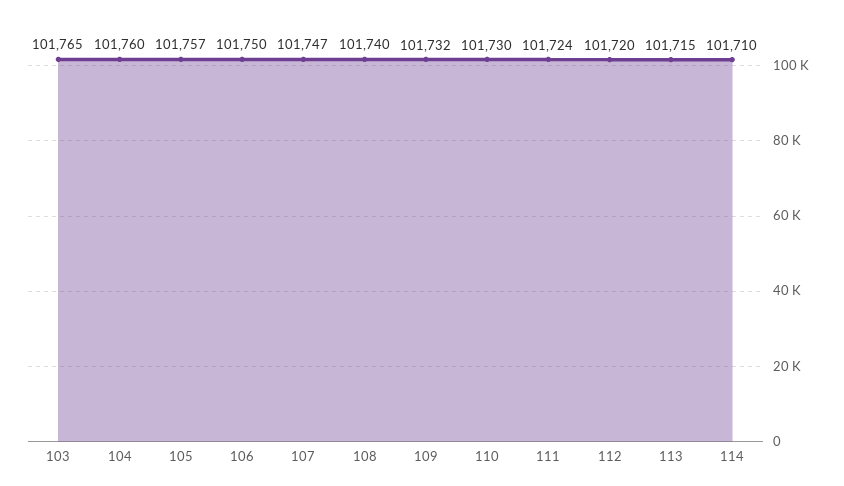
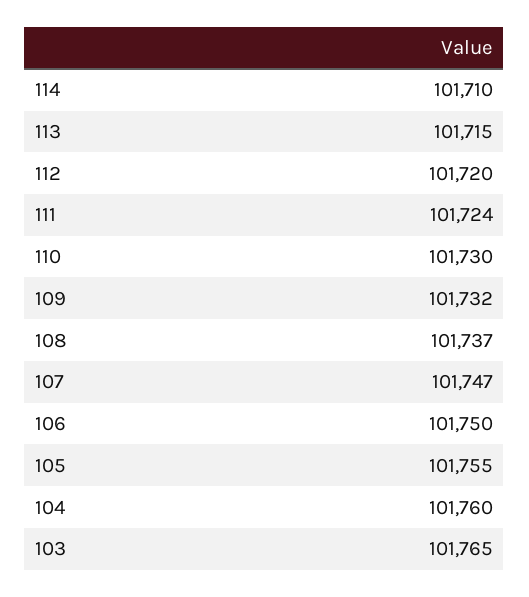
105: 101757 -> 101755
108: 101740 -> 101737

